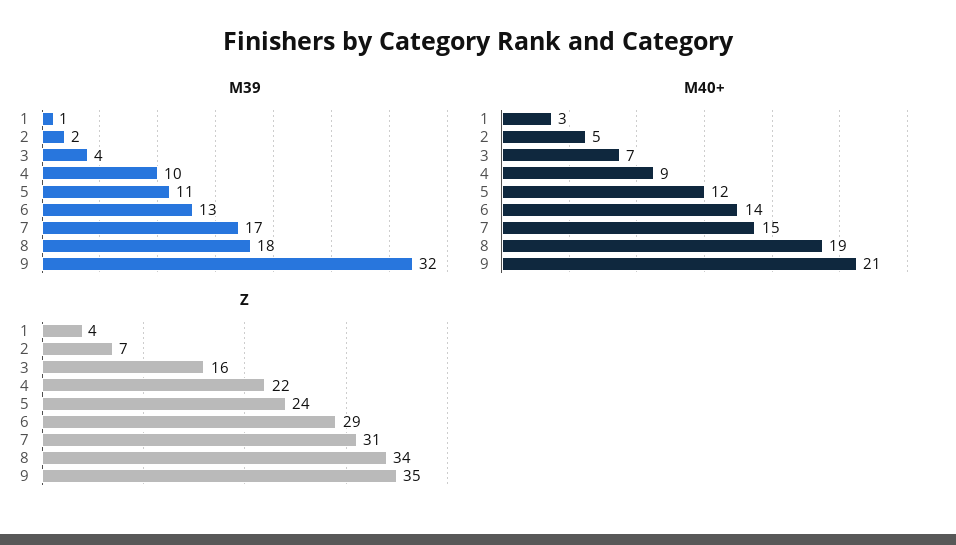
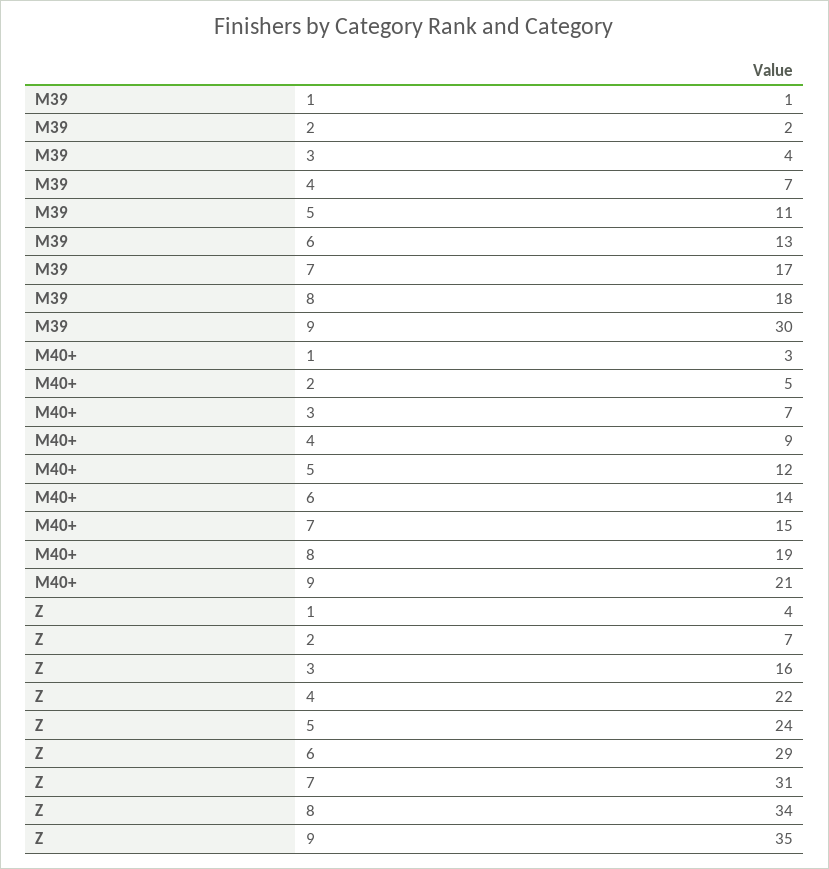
M39, 4: 10 -> 7
M39, 9: 32 -> 30

